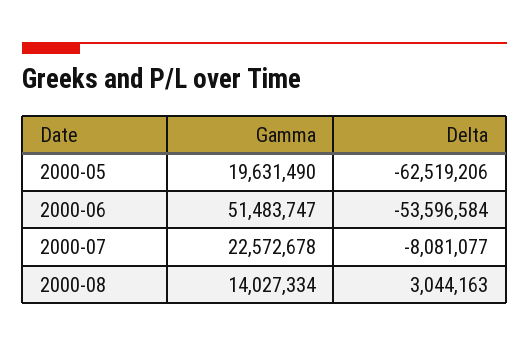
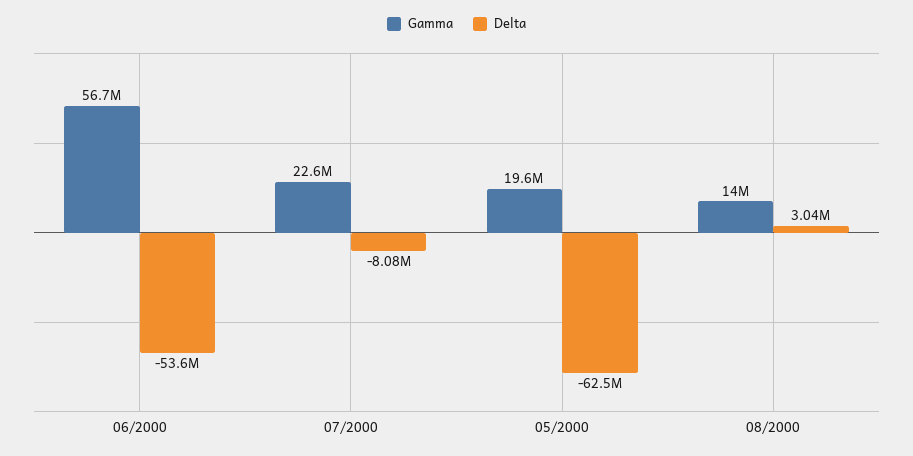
Gamma, 2000-06: 51483747 -> 56700000

